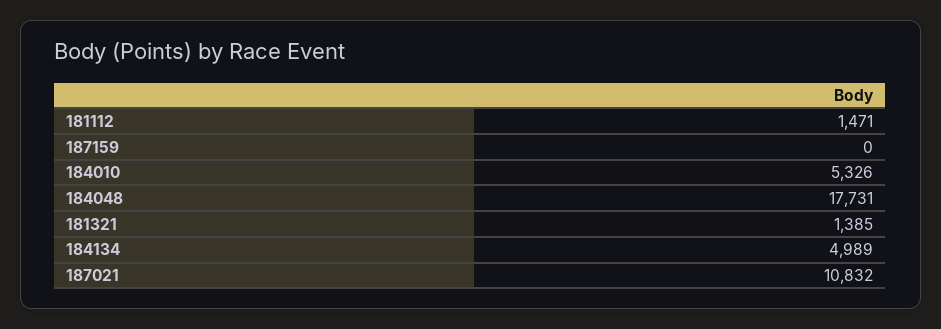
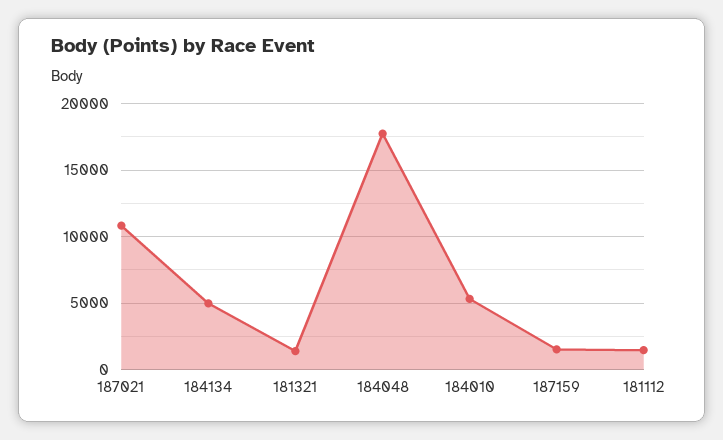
187159: 0 -> 1500

